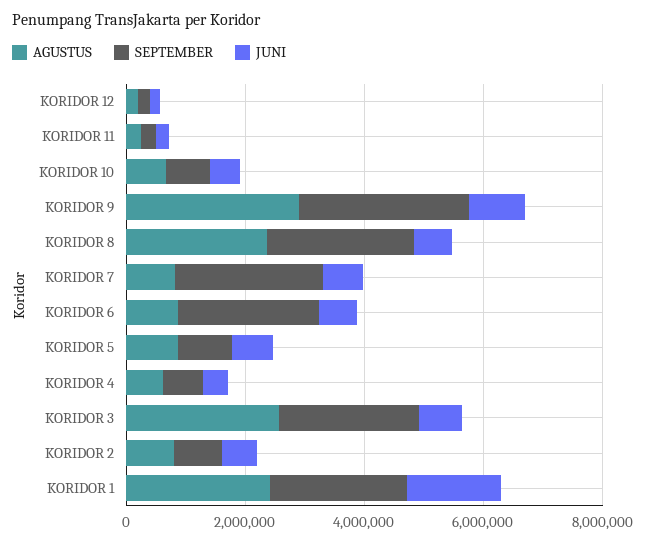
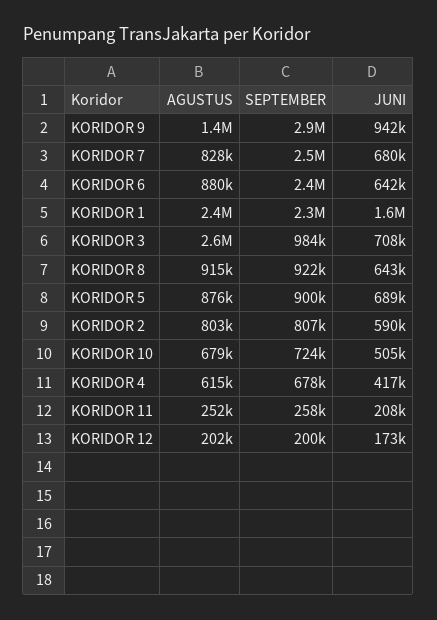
AGUSTUS, KORIDOR 9: 3000000 -> 1400000
AGUSTUS, KORIDOR 8: 2500000 -> 915000
SEPTEMBER, KORIDOR 8: 2500000 -> 922000
SEPTEMBER, KORIDOR 3: 2500000 -> 984000

